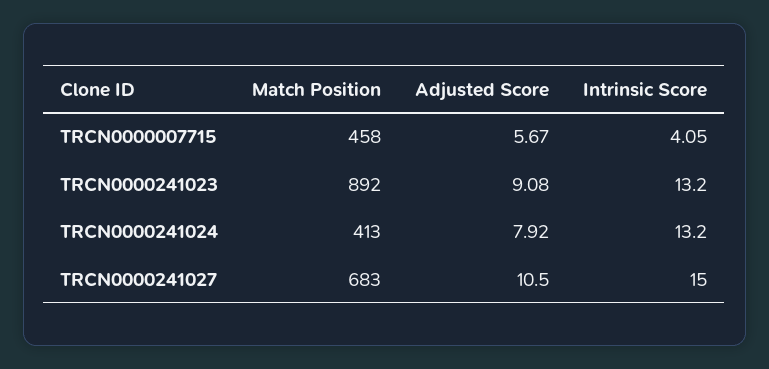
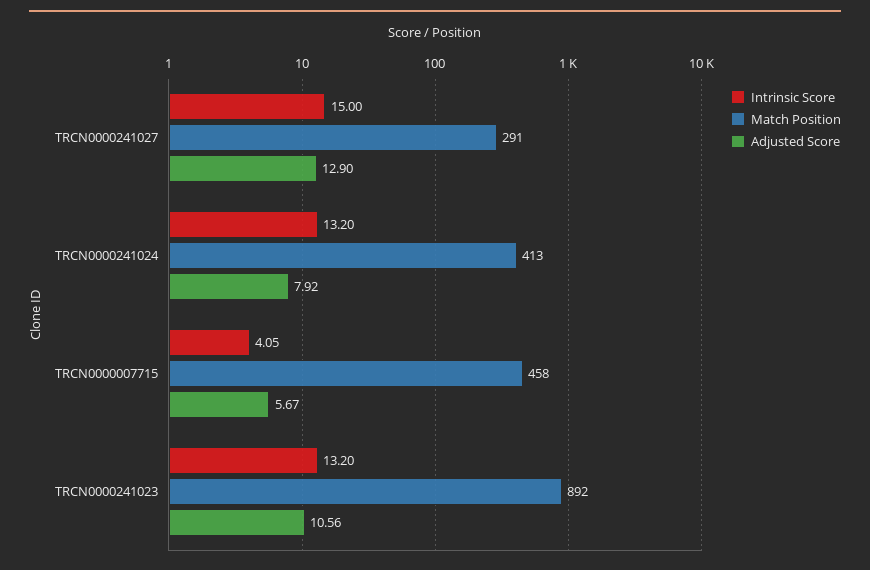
Adjusted Score, TRCN0000241023: 9.08 -> 10.56
Match Position, TRCN0000241027: 683 -> 291
Adjusted Score, TRCN0000241027: 10.5 -> 12.9

